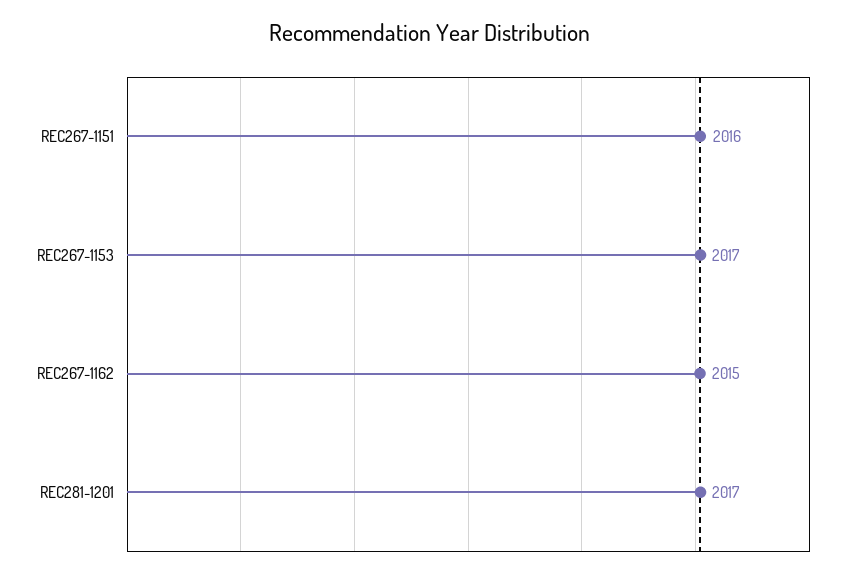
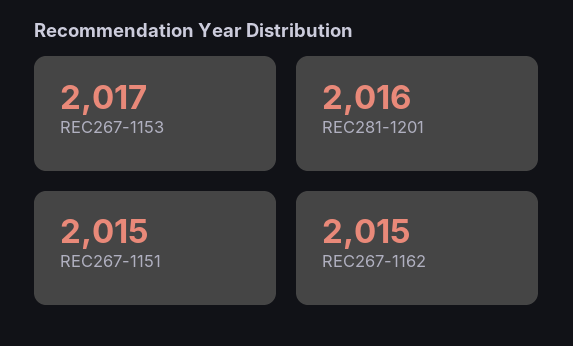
REC267-1151: 2016 -> 2015
REC281-1201: 2017 -> 2016

